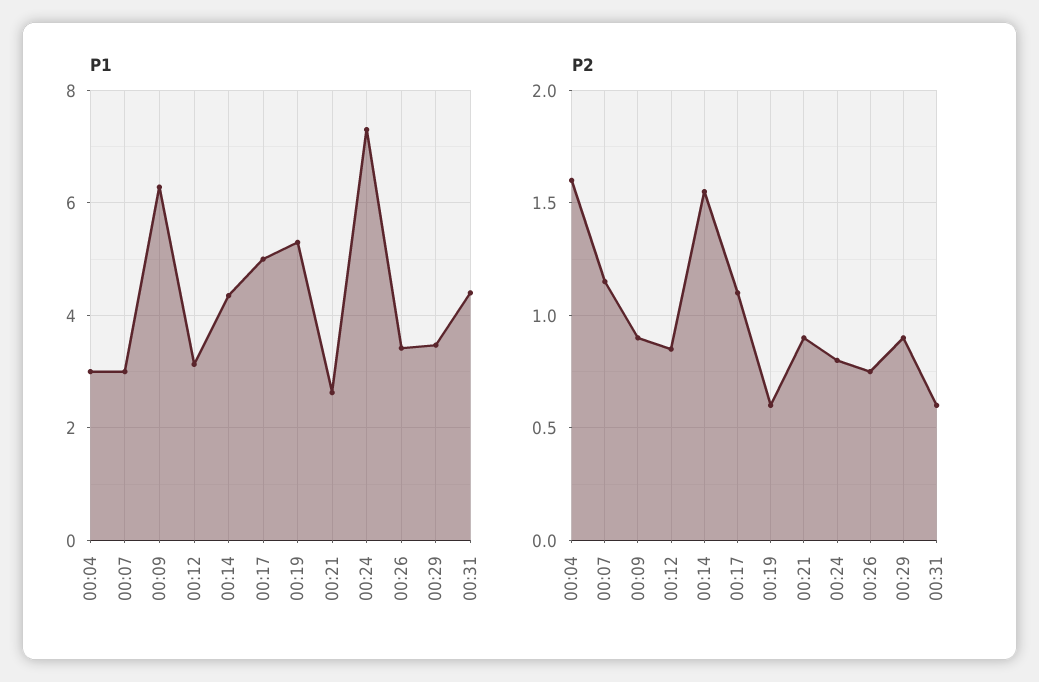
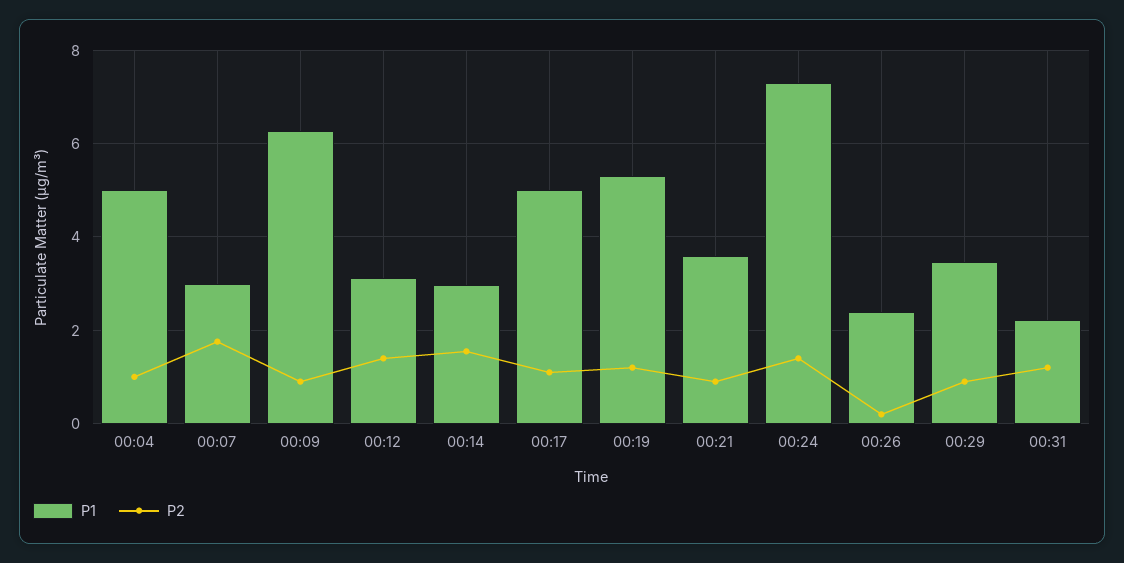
P1, 00:04: 3 -> 5
P1, 00:14: 4.4 -> 3
P1, 00:21: 2.6 -> 3.6
P1, 00:26: 3.4 -> 2.4
P1, 00:31: 4.4 -> 2.2
P2, 00:04: 1.6 -> 1
P2, 00:07: 1.15 -> 1.8
P2, 00:12: 0.85 -> 1.4
P2, 00:19: 0.6 -> 1.2
P2, 00:24: 0.8 -> 1.4
P2, 00:26: 0.75 -> 0.2
P2, 00:31: 0.6 -> 1.2

